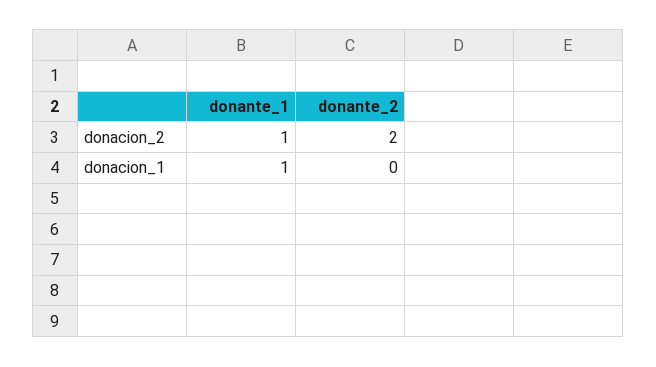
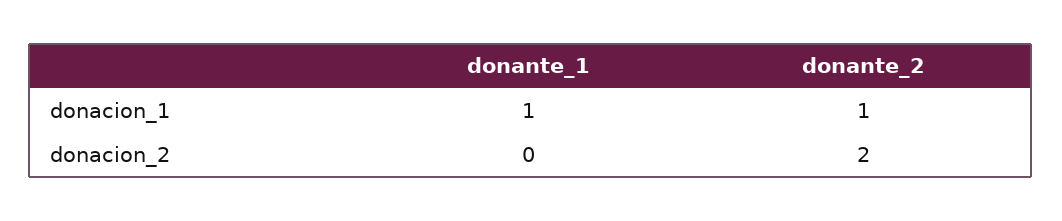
donante_1, donacion_2: 1 -> 0
donante_2, donacion_1: 0 -> 1

